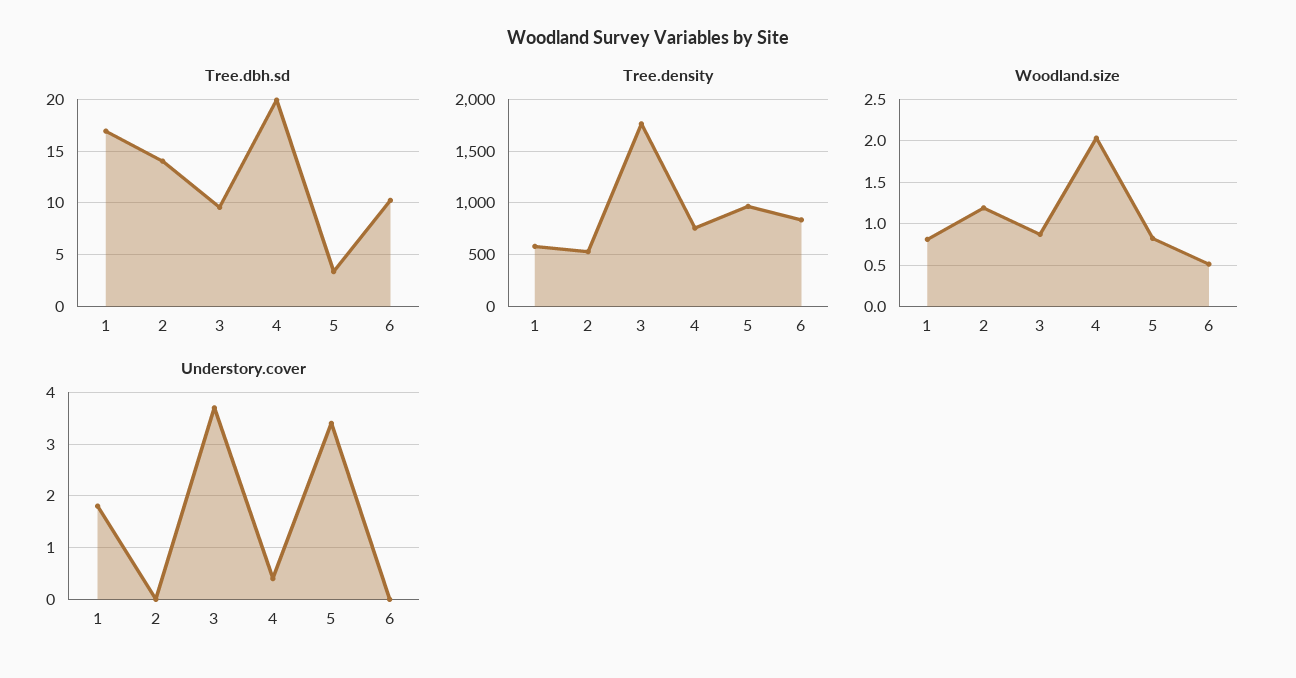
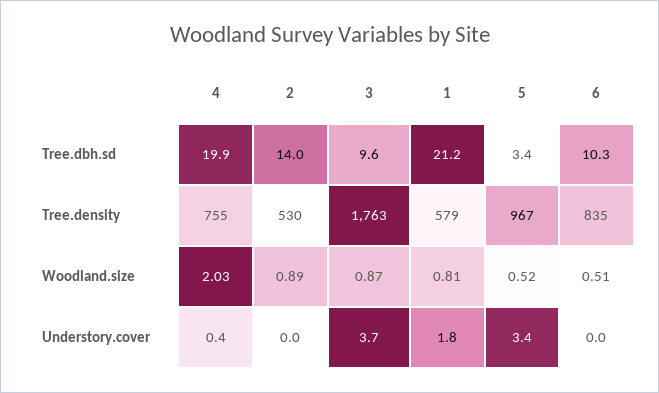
Tree.dbh.sd, 1: 17 -> 21.2
Woodland.size, 2: 1.2 -> 0.89
Woodland.size, 5: 0.8 -> 0.52

